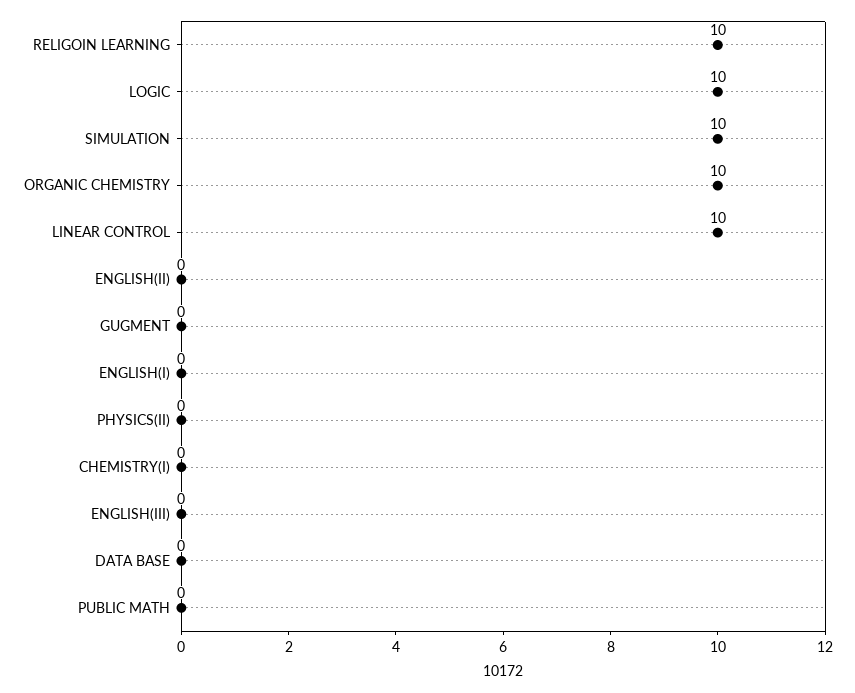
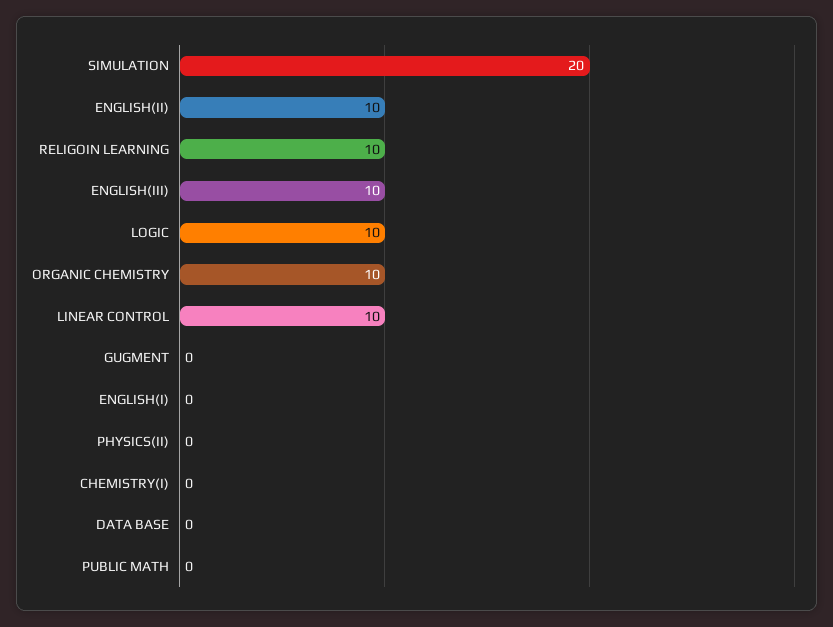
SIMULATION: 10 -> 20
ENGLISH(II): 0 -> 10
ENGLISH(III): 0 -> 10

